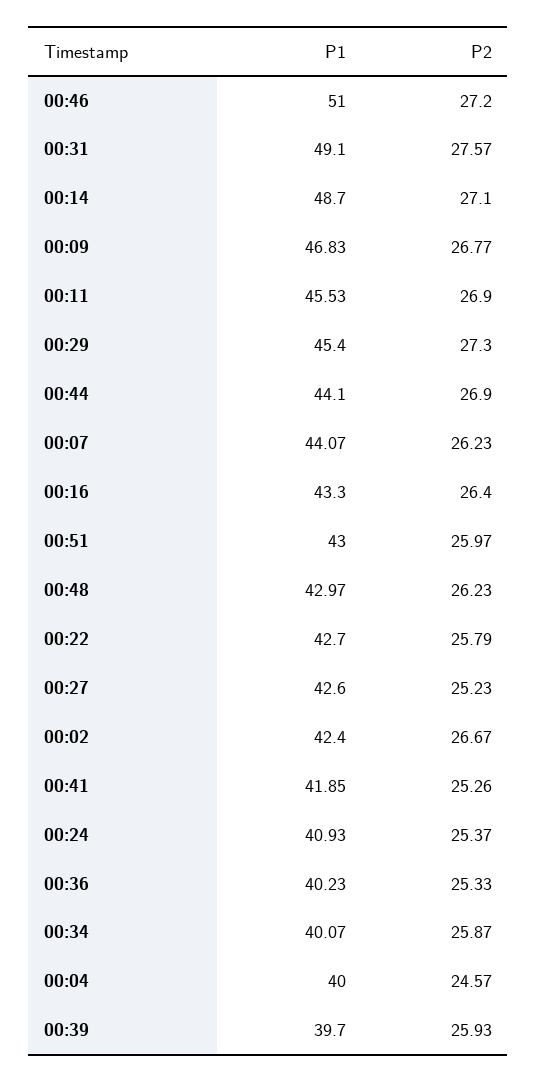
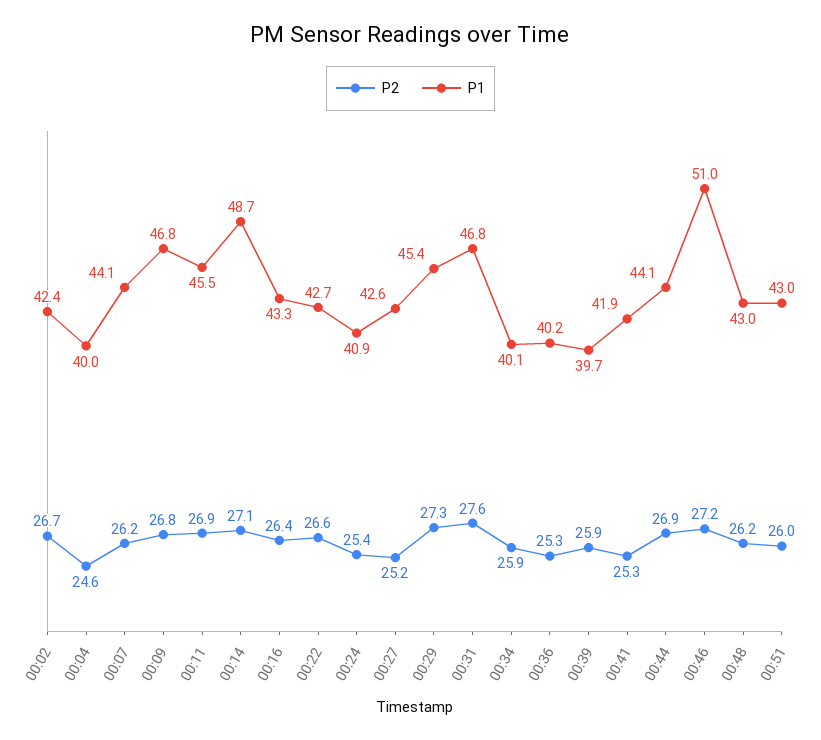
P1, 00:31: 49.1 -> 46.8
P2, 00:22: 25.79 -> 26.6

